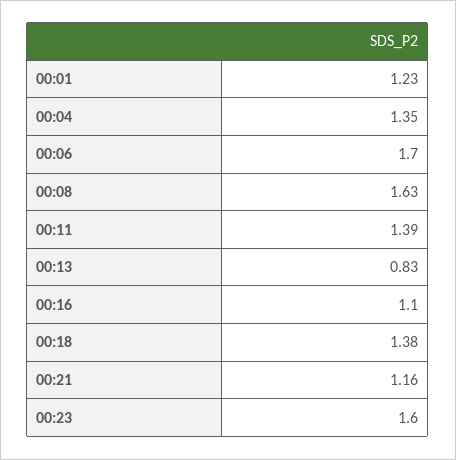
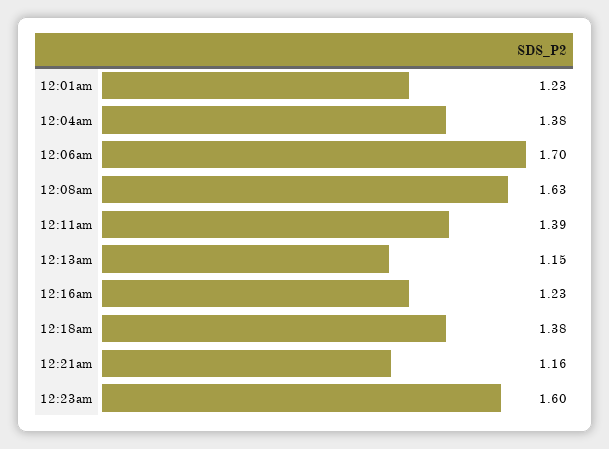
00:04: 1.35 -> 1.38
00:13: 0.83 -> 1.15
00:16: 1.1 -> 1.23

